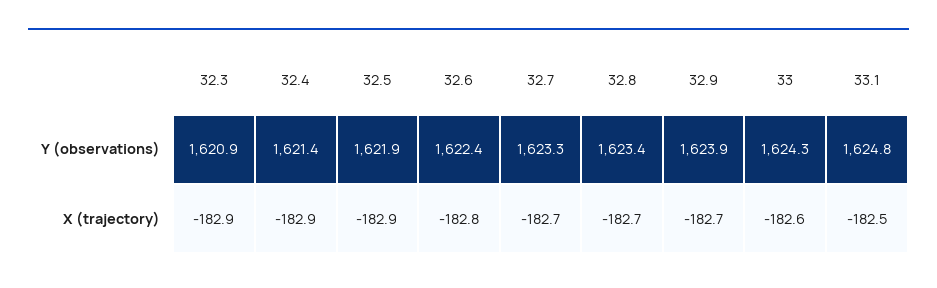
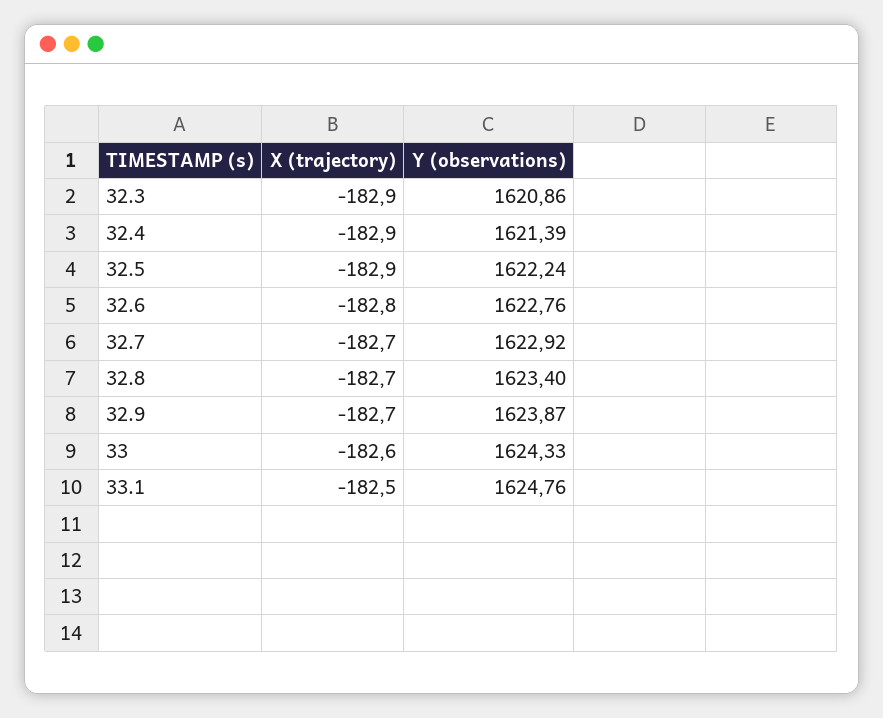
32.5, Y (observations): 1621.9 -> 1622.24
32.6, Y (observations): 1622.4 -> 1622.76
32.7, Y (observations): 1623.3 -> 1622.92

